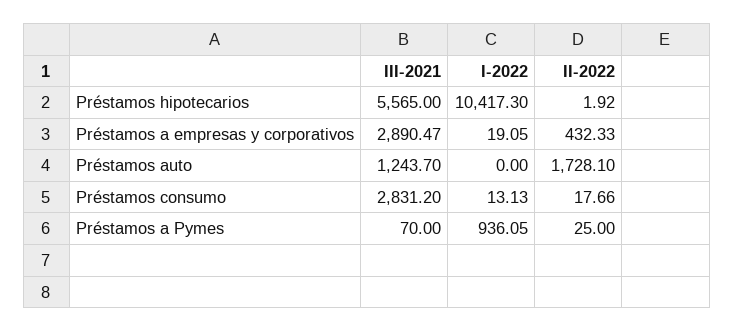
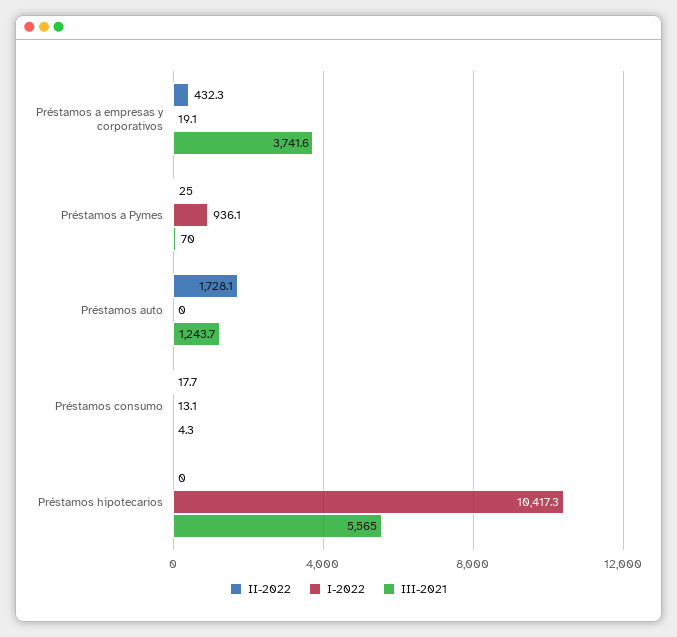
II-2022, Préstamos hipotecarios: 1.92 -> 0
III-2021, Préstamos a empresas y corporativos: 2890.47 -> 3741.6
III-2021, Préstamos consumo: 2831.2 -> 4.3

